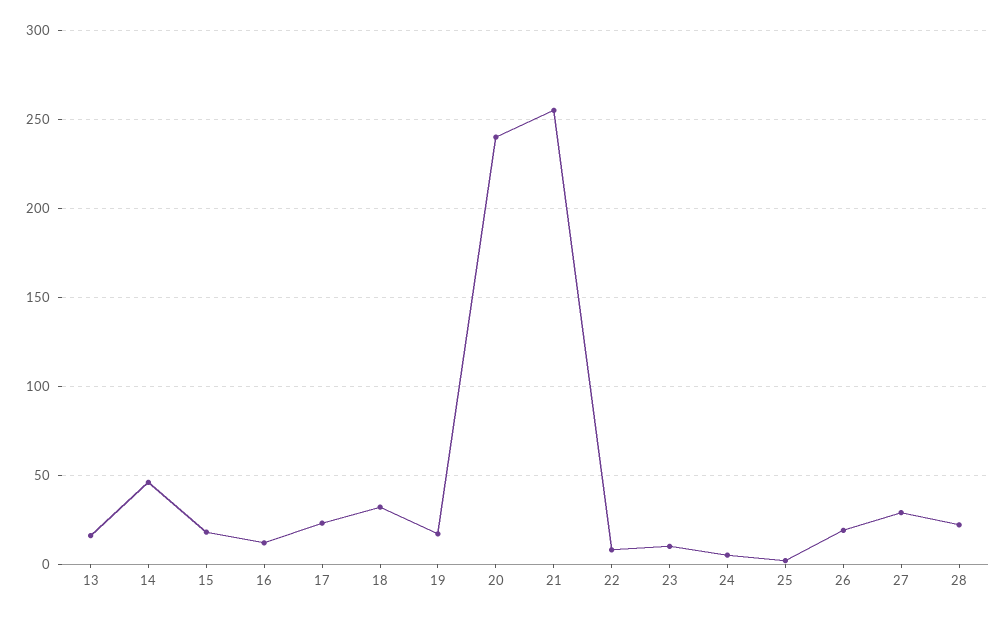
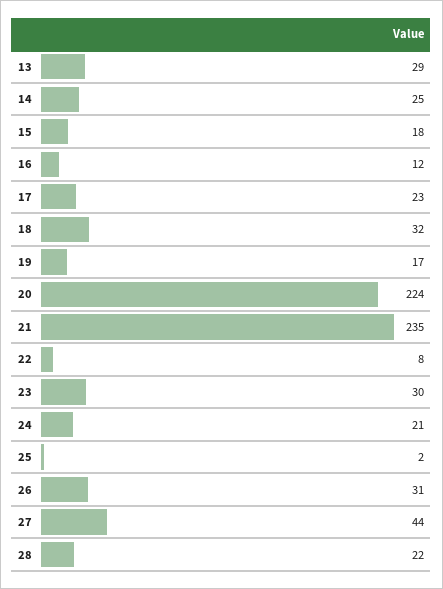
13: 15 -> 29
14: 45 -> 25
20: 240 -> 224
21: 255 -> 235
23: 10 -> 30
24: 5 -> 21
26: 20 -> 31
27: 30 -> 44

